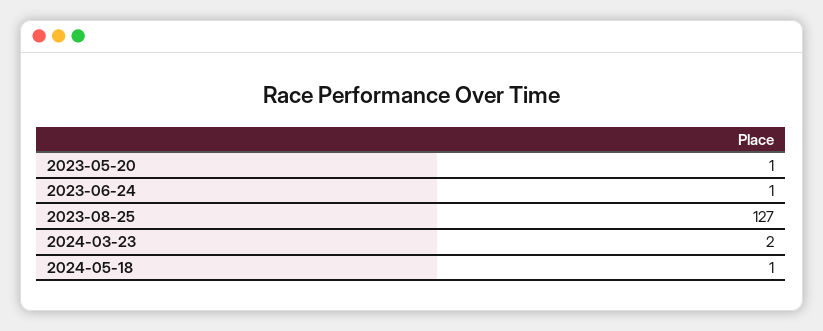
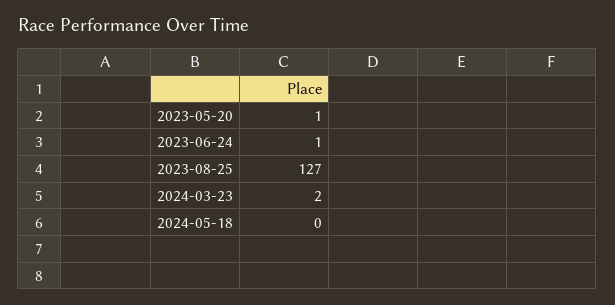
2024-05-18: 1 -> 0

